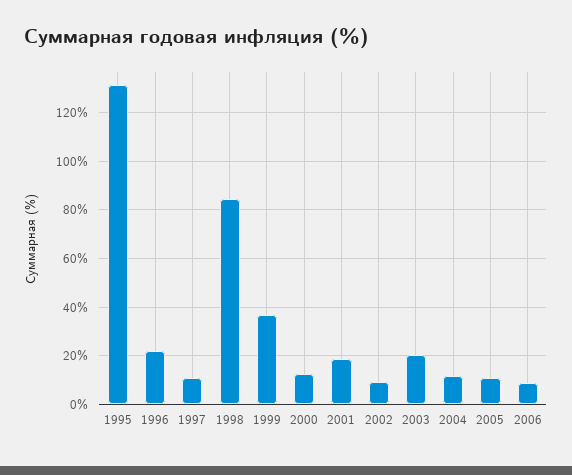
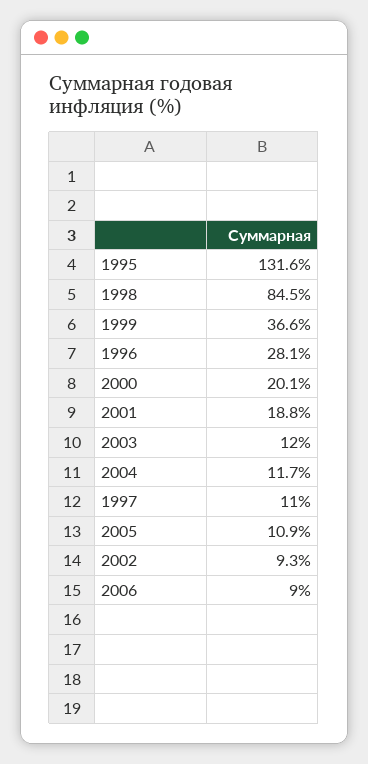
1996: 22.5 -> 28.1
2000: 12.5 -> 20.1
2003: 20 -> 12

